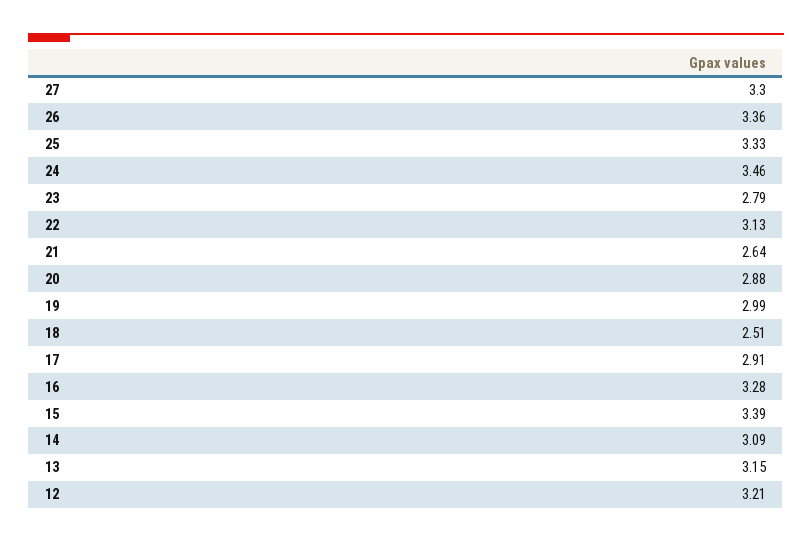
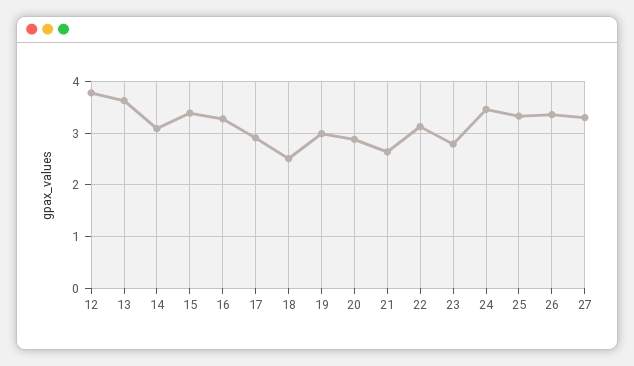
13: 3.15 -> 3.6
12: 3.21 -> 3.8

